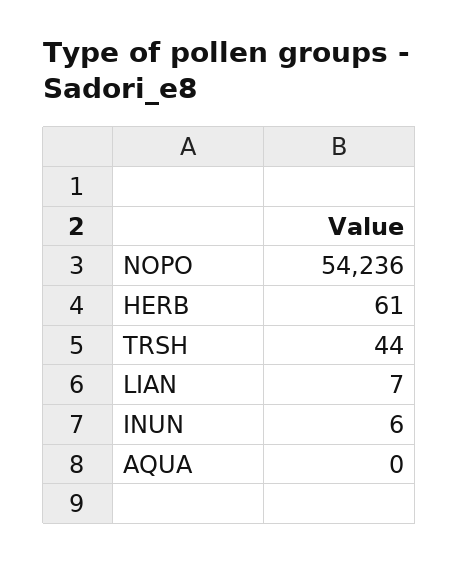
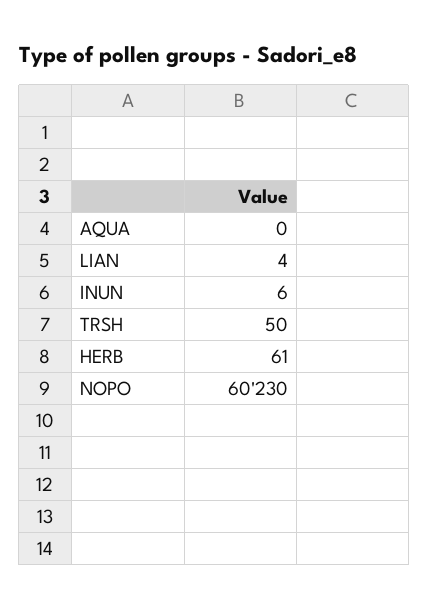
NOPO: 54236 -> 60230
TRSH: 44 -> 50
LIAN: 7 -> 4

